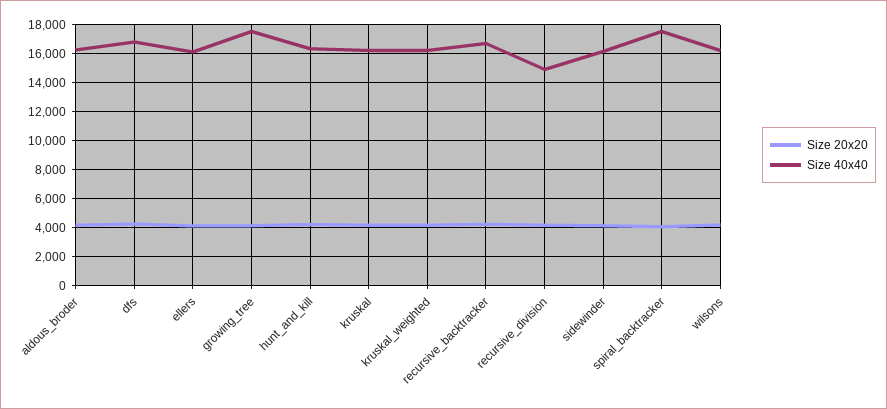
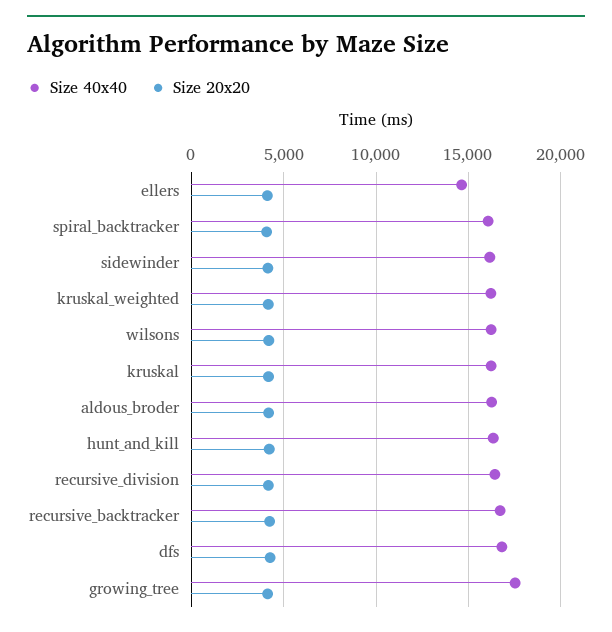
Size 40x40, ellers: 16000 -> 14500
Size 40x40, recursive_division: 15000 -> 16500
Size 40x40, spiral_backtracker: 17500 -> 16000

